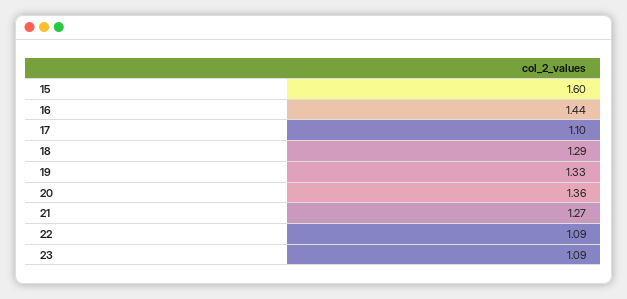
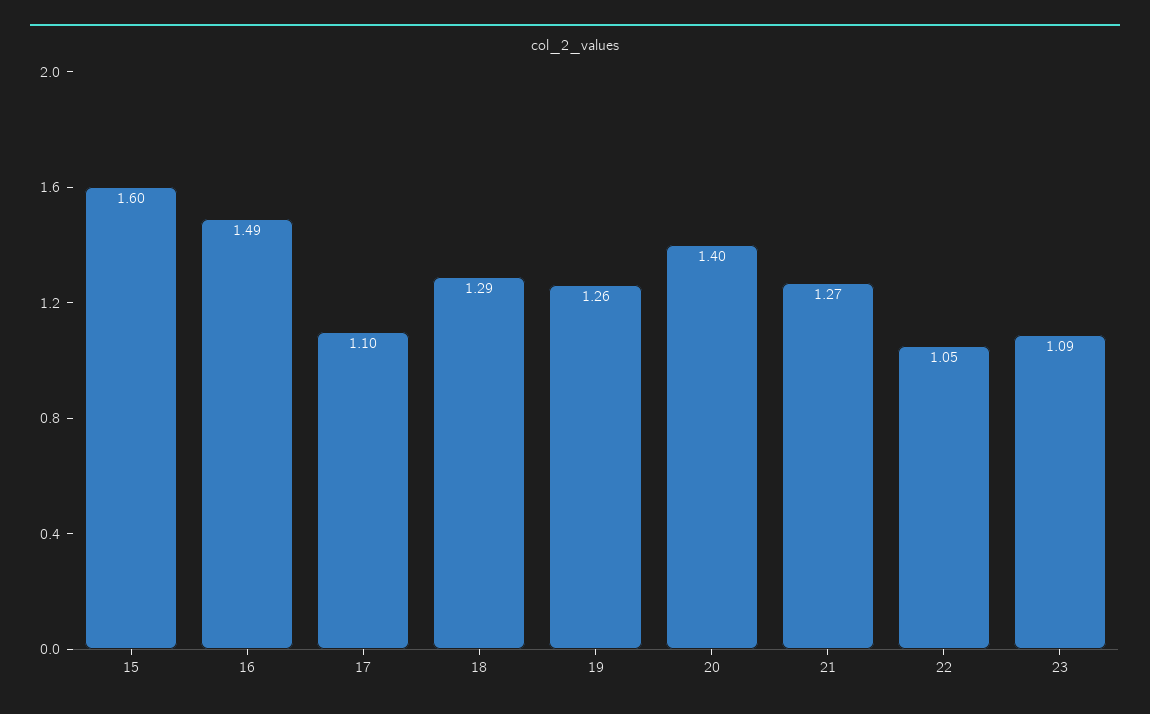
16: 1.44 -> 1.49
19: 1.33 -> 1.26
20: 1.36 -> 1.4
22: 1.09 -> 1.05

